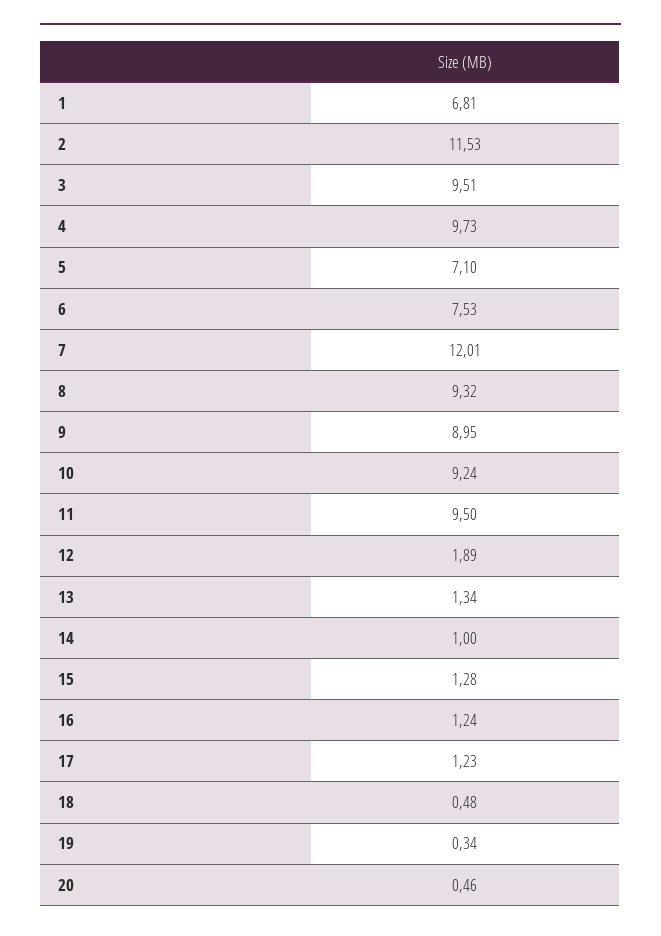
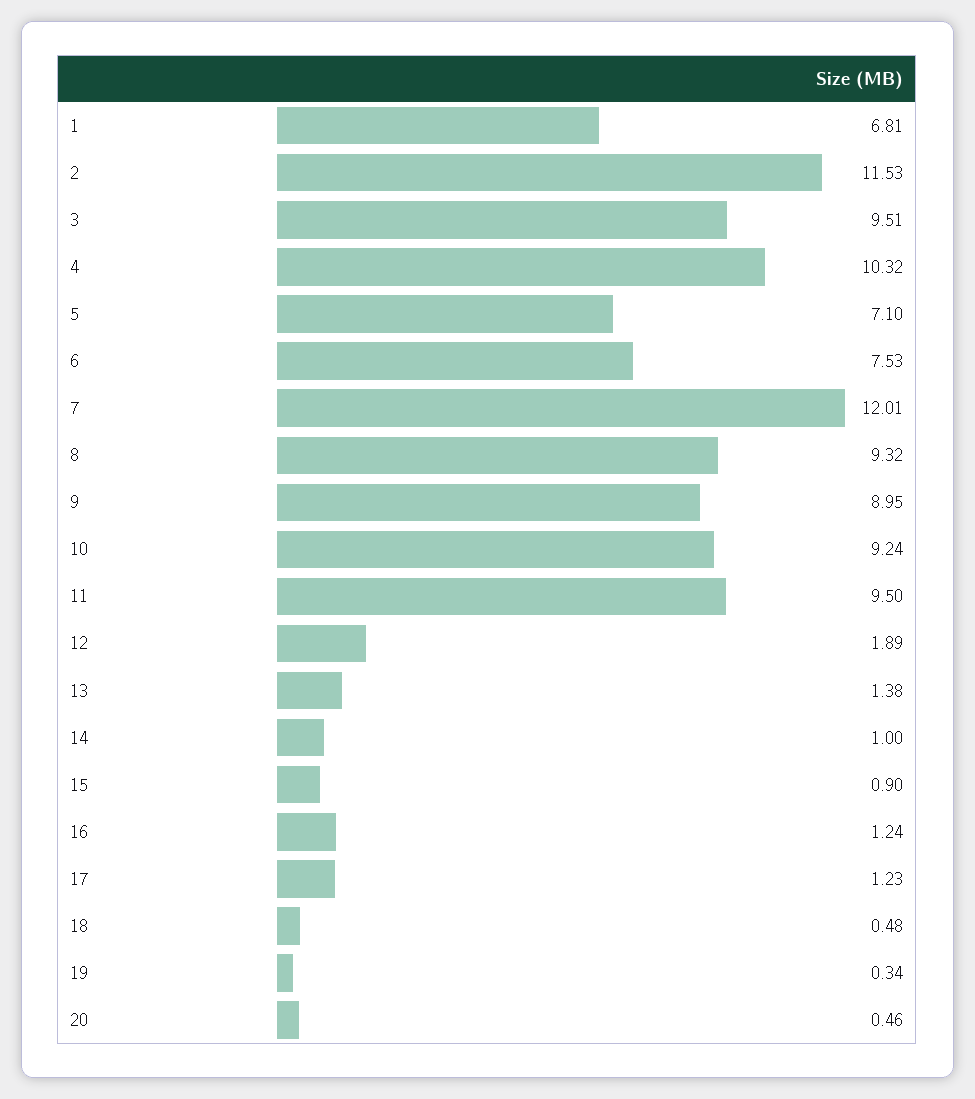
4: 9.73 -> 10.32
13: 1.34 -> 1.38
15: 1.28 -> 0.9

